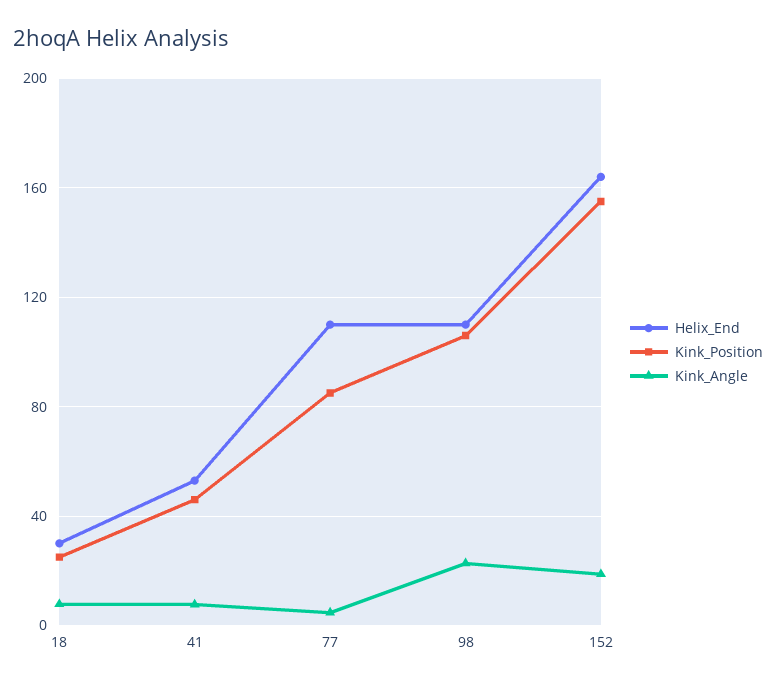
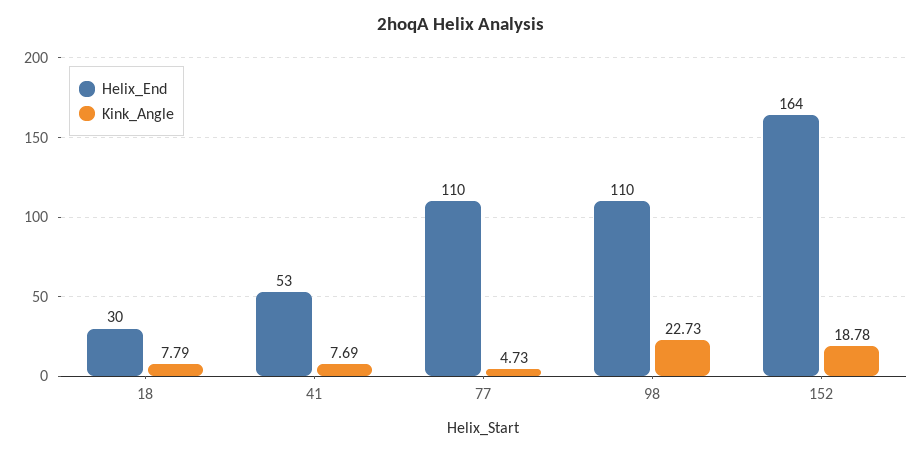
Kink_Position, 18: 25 -> none
Kink_Position, 41: 45 -> none
Kink_Position, 77: 85 -> none
Kink_Position, 98: 105 -> none
Kink_Position, 152: 155 -> none

